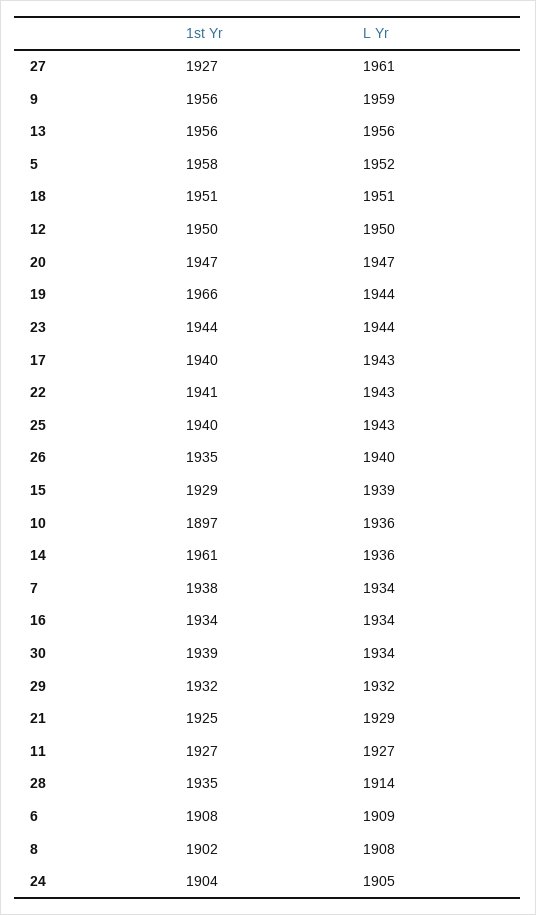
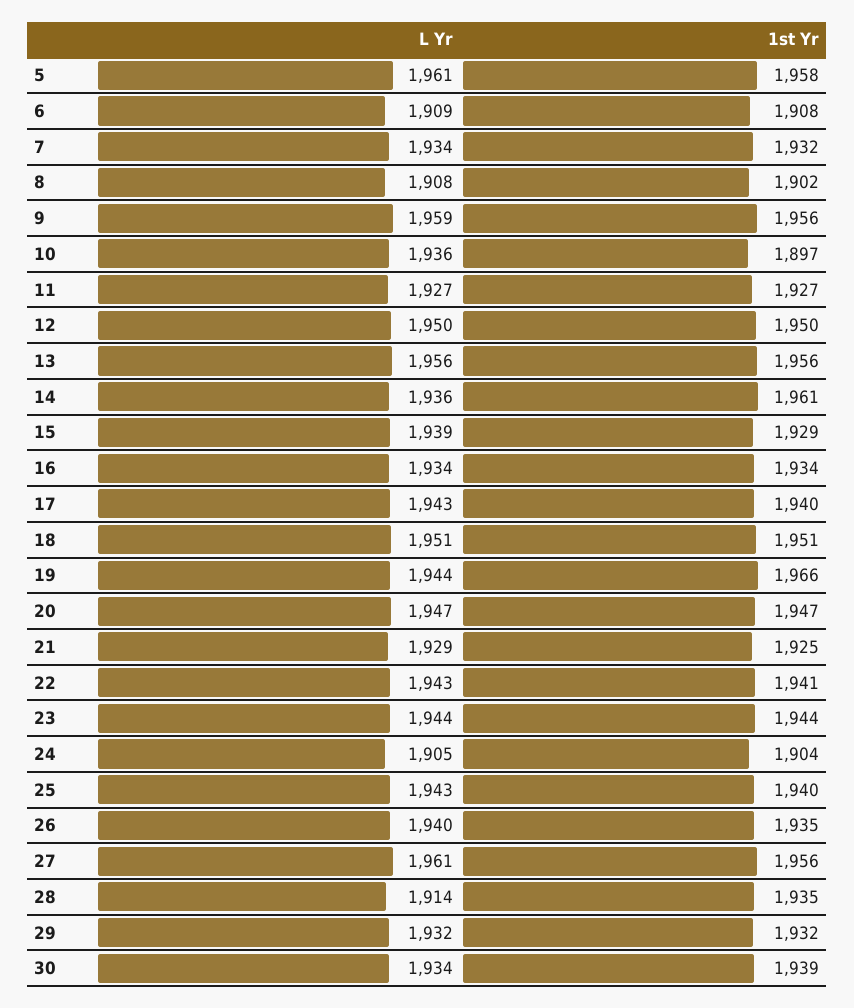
1st Yr, 27: 1927 -> 1956
L Yr, 5: 1952 -> 1961
1st Yr, 7: 1938 -> 1932

